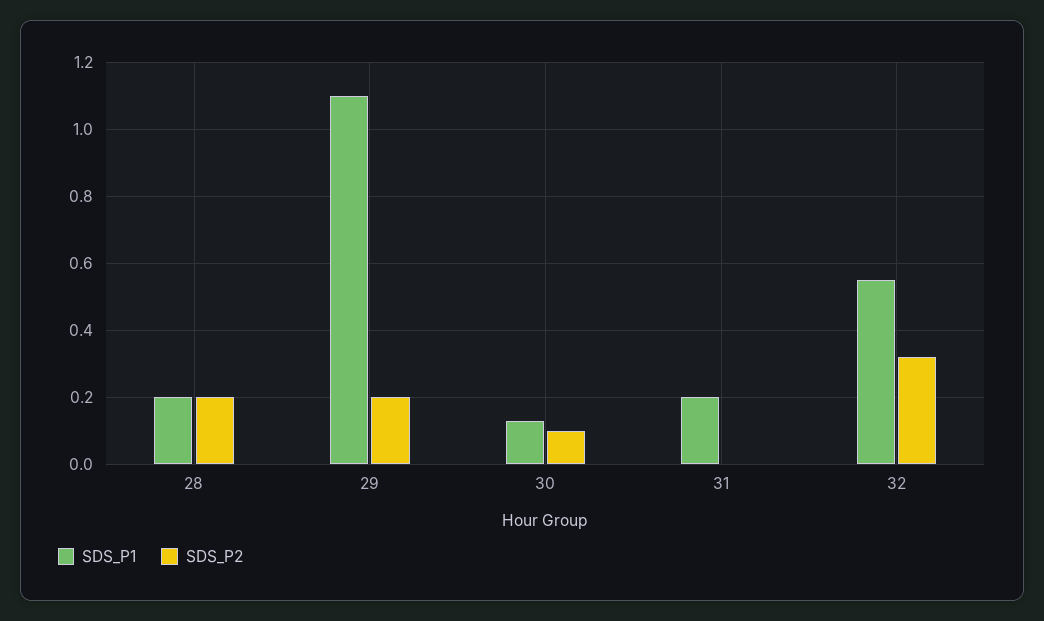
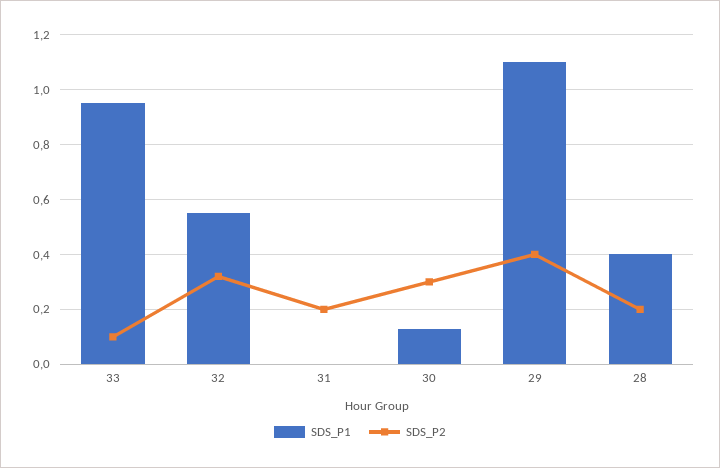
SDS_P1, 28: 0.2 -> 0.4
SDS_P2, 29: 0.2 -> 0.4
SDS_P2, 30: 0.1 -> 0.3
SDS_P1, 31: 0.2 -> 0
SDS_P2, 31: 0 -> 0.2
SDS_P1, 33: none -> 0.95
SDS_P2, 33: none -> 0.1

